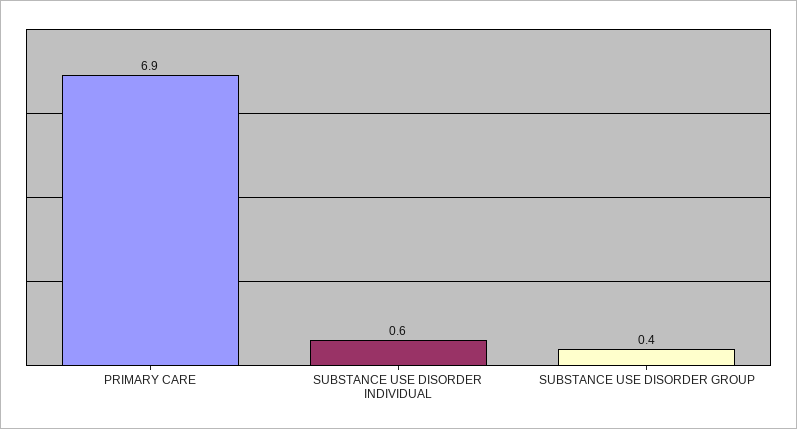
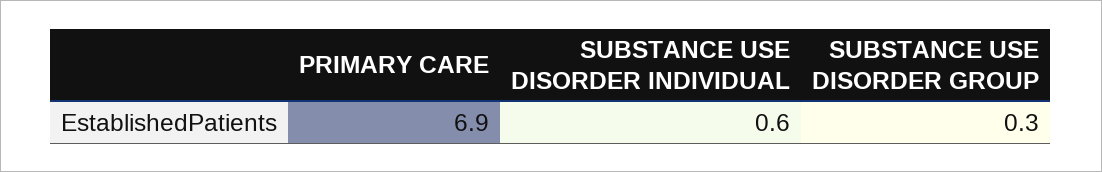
SUBSTANCE USE DISORDER GROUP: 0.4 -> 0.3

